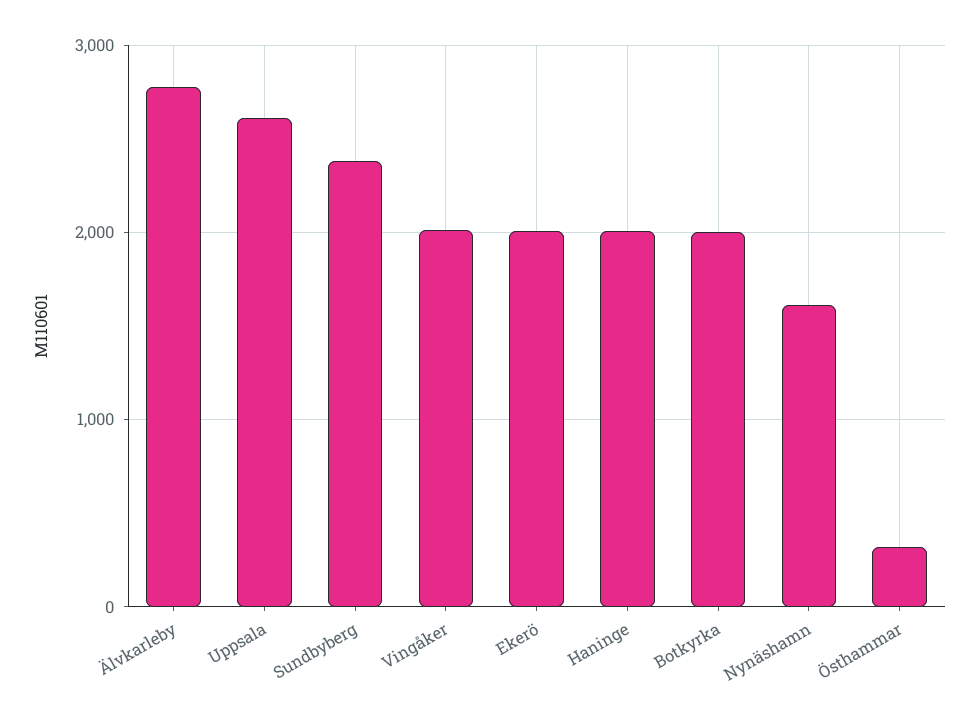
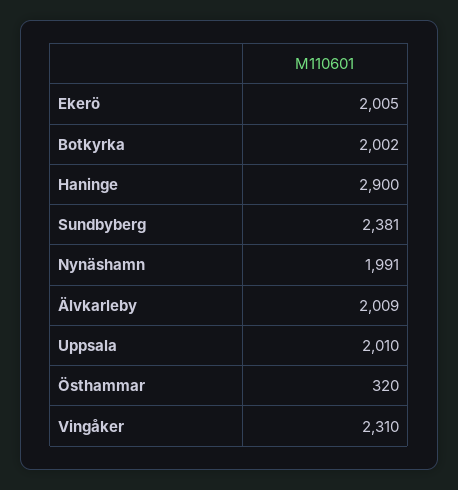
Älvkarleby: 2800 -> 2009
Uppsala: 2600 -> 2010
Vingåker: 2000 -> 2310
Haninge: 2000 -> 2900
Nynäshamn: 1600 -> 1991

